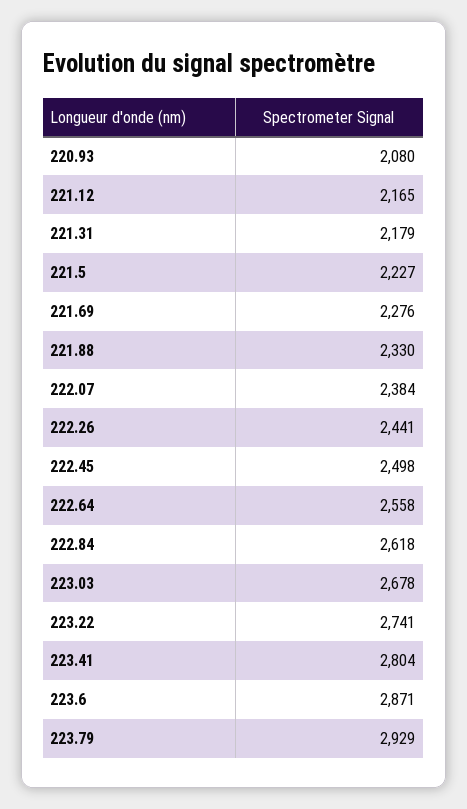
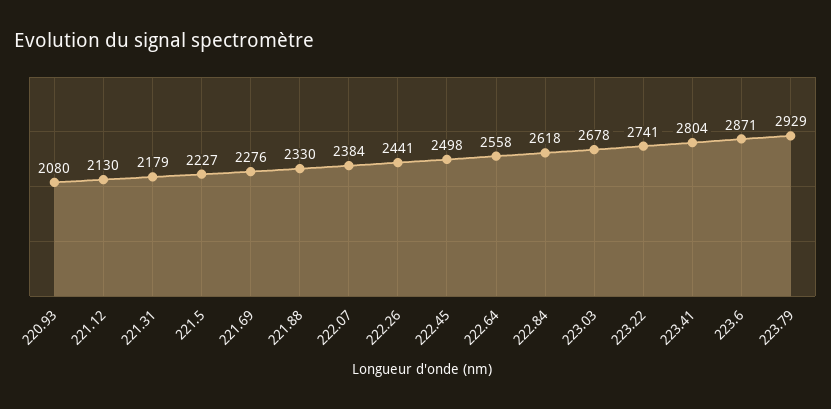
221.12: 2165 -> 2130

